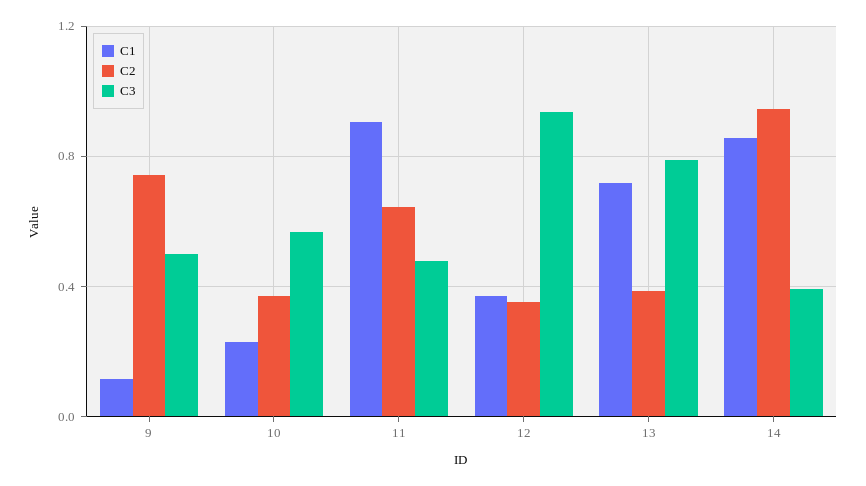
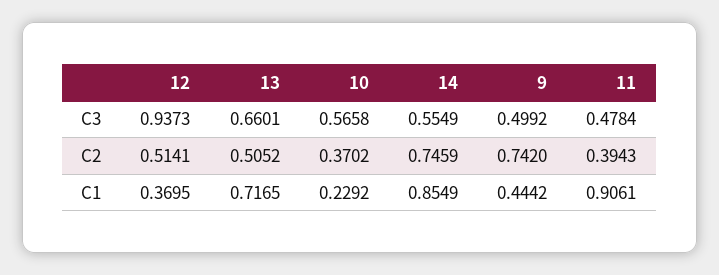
C1, 9: 0.1 -> 0.4442
C2, 11: 0.65 -> 0.3943
C2, 12: 0.35 -> 0.5141
C2, 13: 0.4 -> 0.5052
C3, 13: 0.8 -> 0.6601
C2, 14: 0.95 -> 0.7459
C3, 14: 0.4 -> 0.5549

